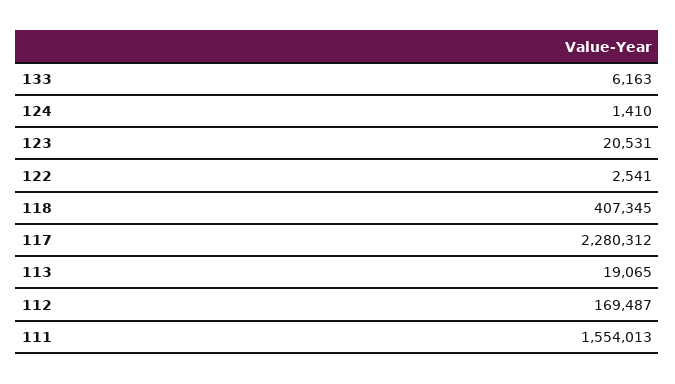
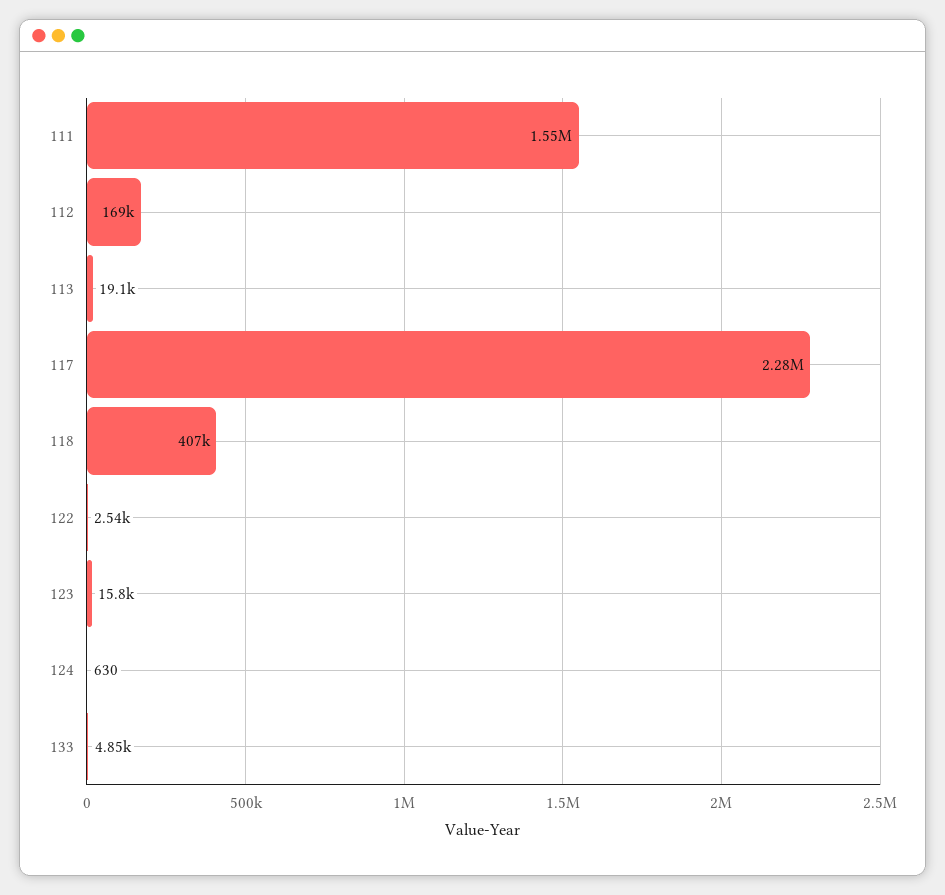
133: 6163 -> 4850
124: 1410 -> 630
123: 20531 -> 15800

